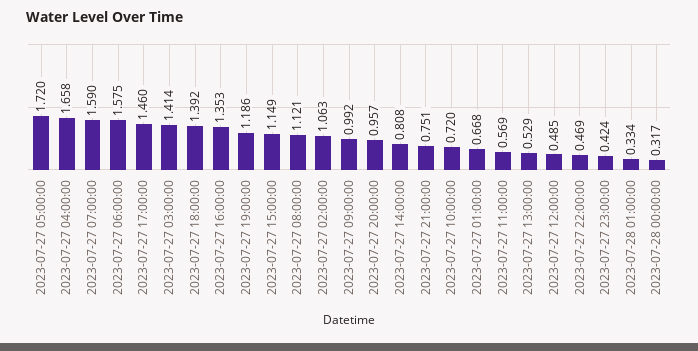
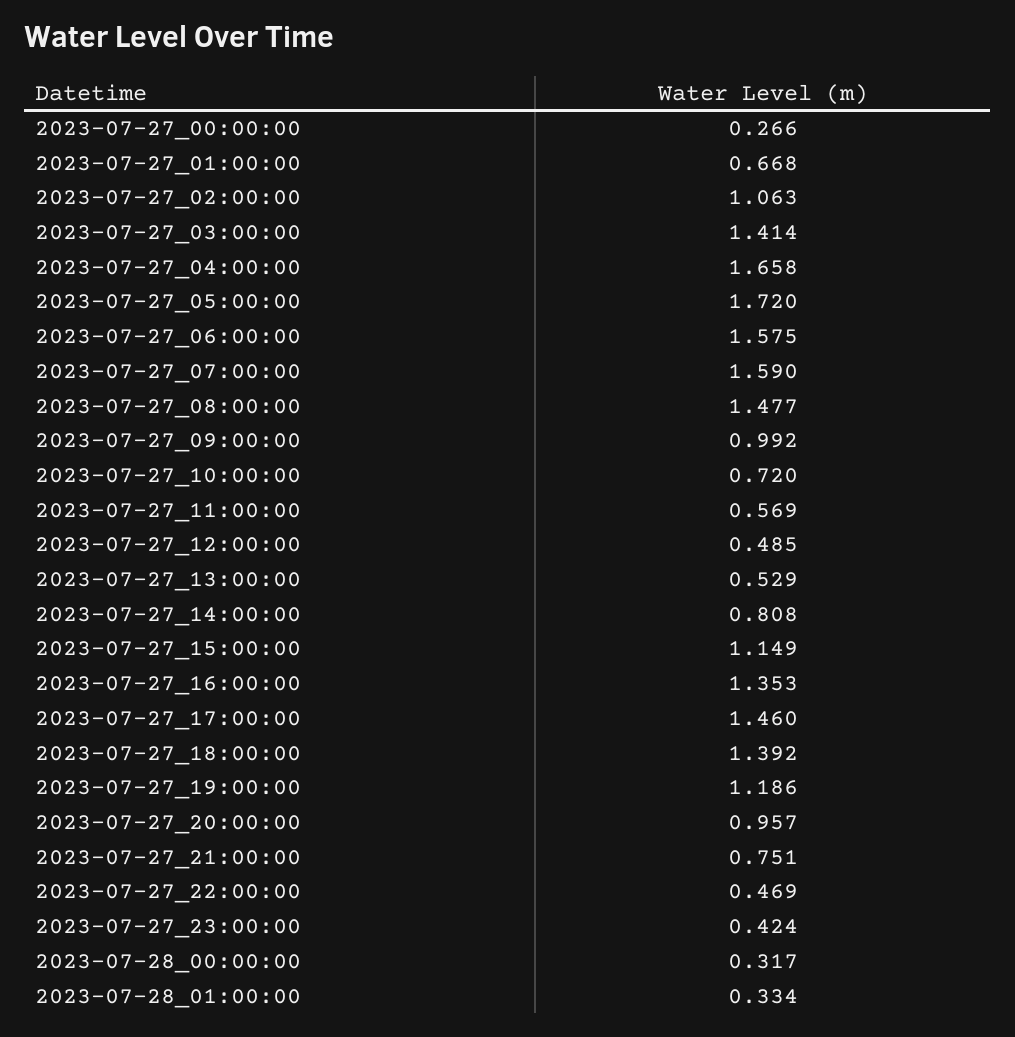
2023-07-27 08:00:00: 1.121 -> 1.477
2023-07-27_00:00:00: none -> 0.266

